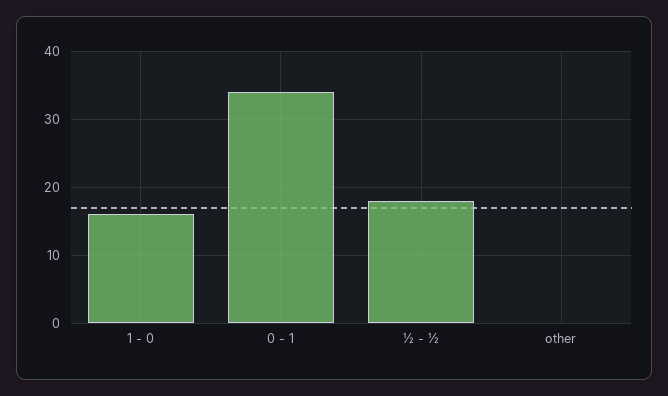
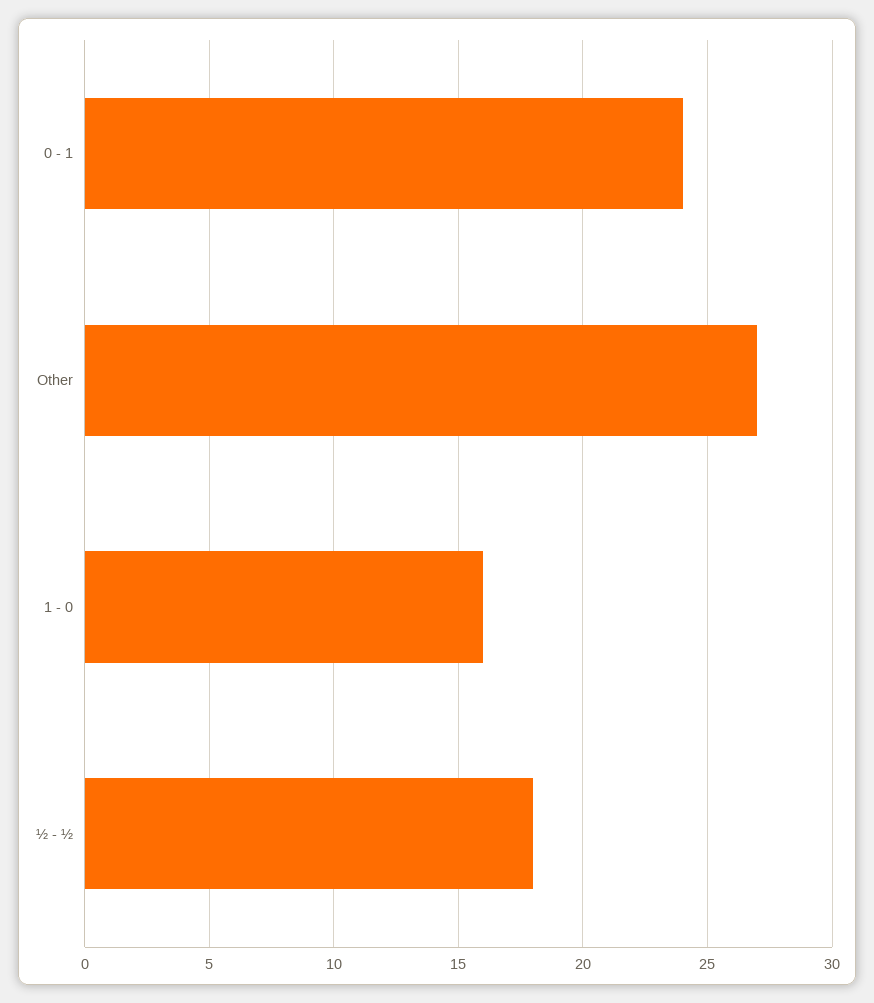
0 - 1: 34 -> 24
other: 0 -> 27

